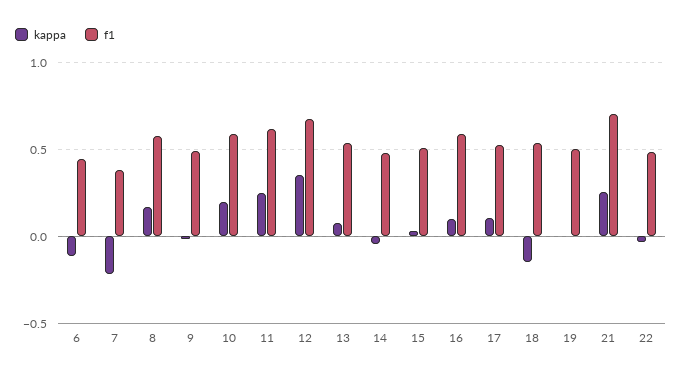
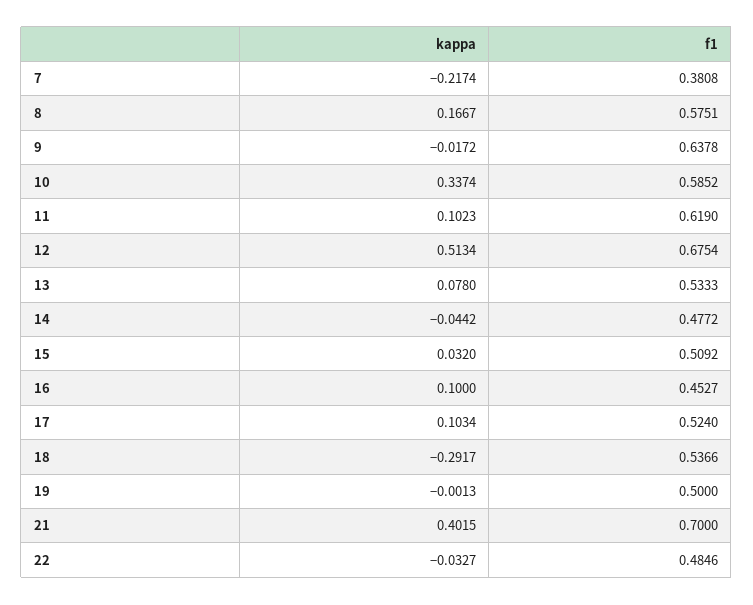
kappa, 6: -0.1 -> none
f1, 6: 0.45 -> none
f1, 9: 0.5 -> 0.6378
kappa, 10: 0.2 -> 0.3374
kappa, 11: 0.25 -> 0.1023
kappa, 12: 0.35 -> 0.5134
f1, 16: 0.6 -> 0.4527
kappa, 18: -0.15 -> -0.2917
kappa, 21: 0.25 -> 0.4015

